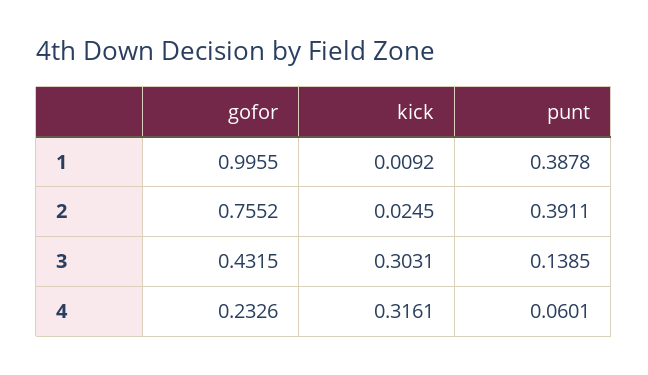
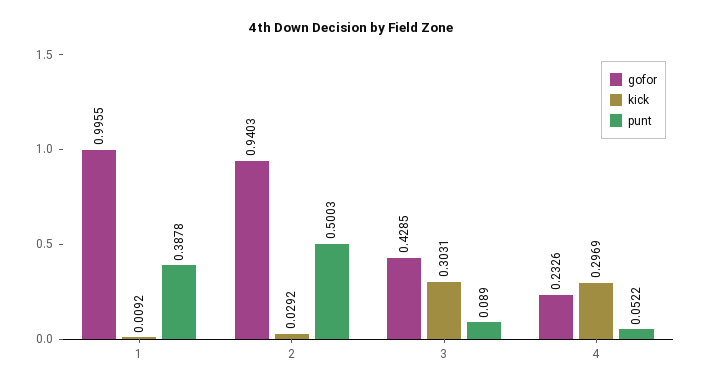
gofor, 2: 0.7552 -> 0.9403
kick, 2: 0.0245 -> 0.0292
punt, 2: 0.3911 -> 0.5003
gofor, 3: 0.4315 -> 0.4285
punt, 3: 0.1385 -> 0.089
kick, 4: 0.3161 -> 0.2969
punt, 4: 0.0601 -> 0.0522

